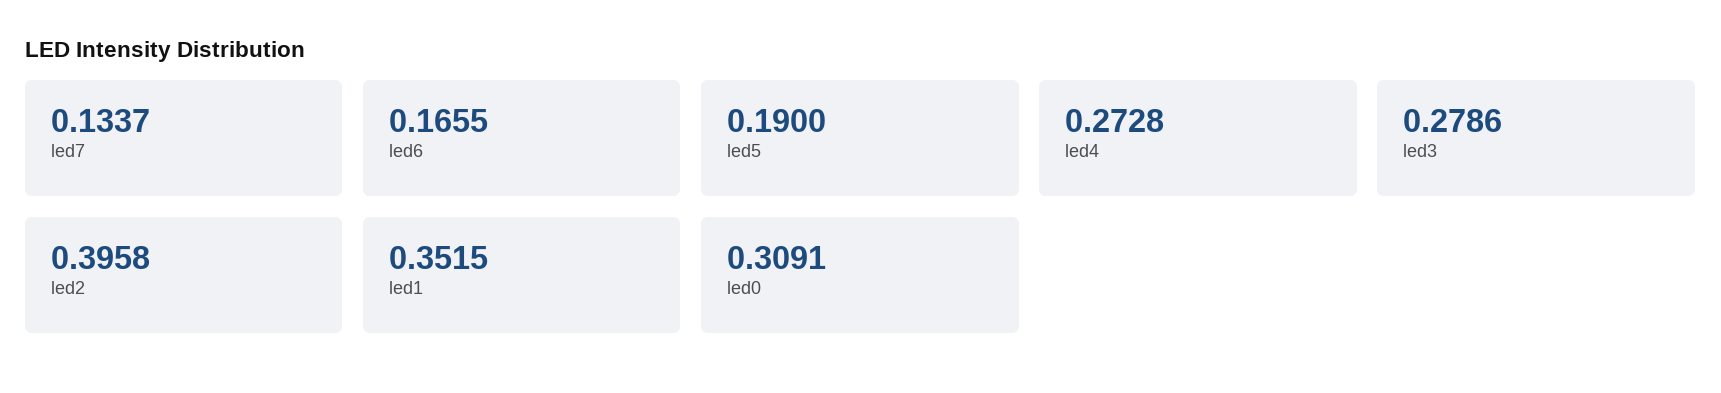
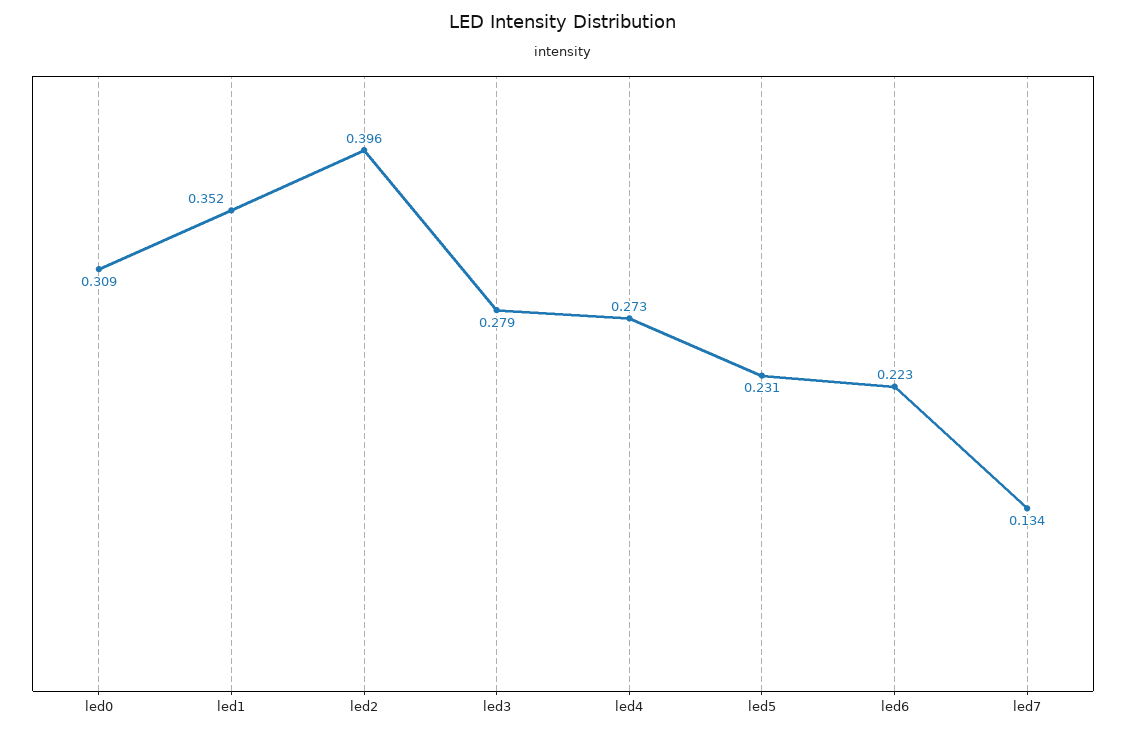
led6: 0.1655 -> 0.223
led5: 0.19 -> 0.231

